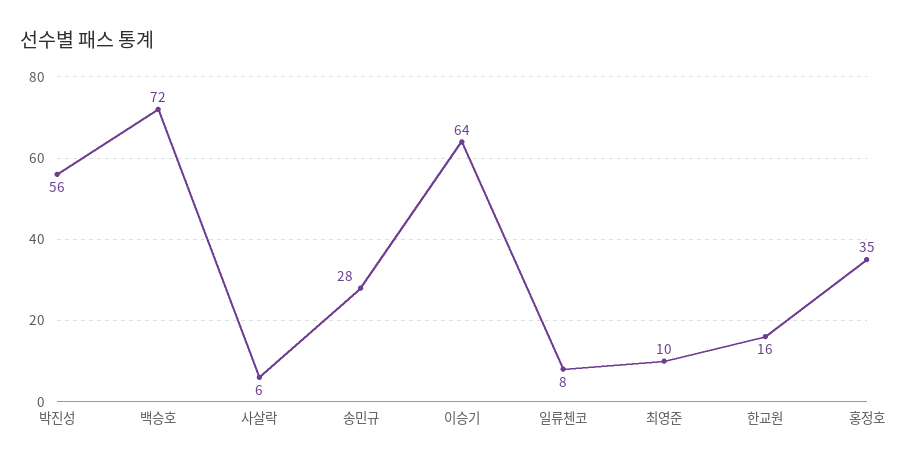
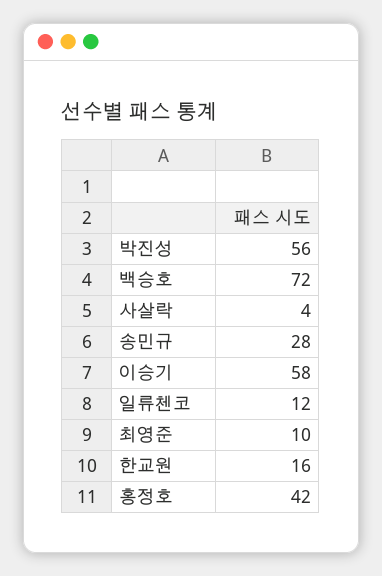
사살락: 6 -> 4
이승기: 64 -> 58
일류첸코: 8 -> 12
홍정호: 35 -> 42

